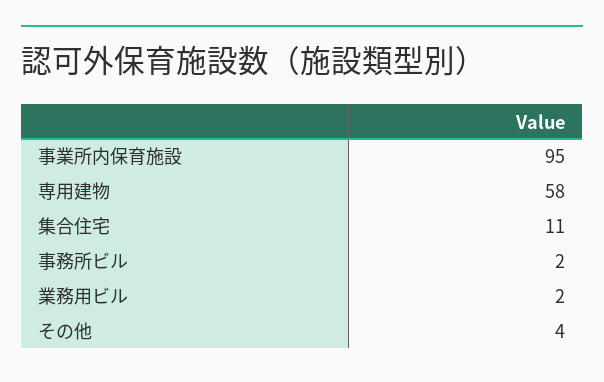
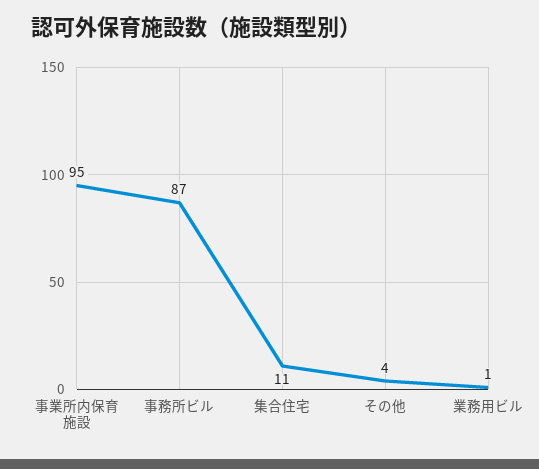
専用建物: 58 -> none
事務所ビル: 2 -> 87
業務用ビル: 2 -> 1

